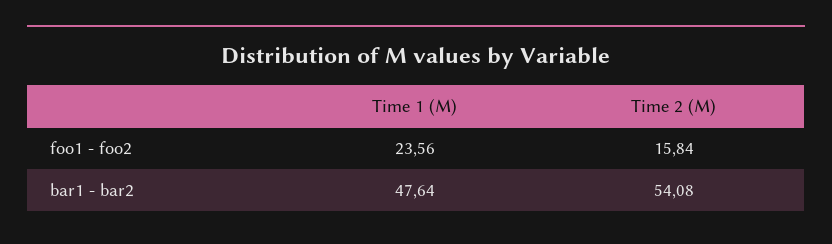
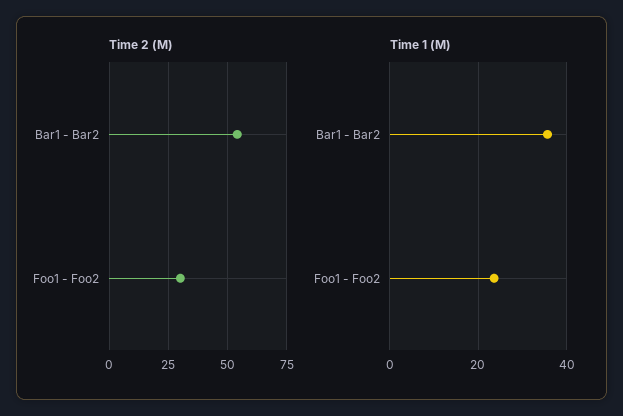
Time 2 (M), foo1 - foo2: 15.84 -> 30
Time 1 (M), bar1 - bar2: 47.64 -> 36

